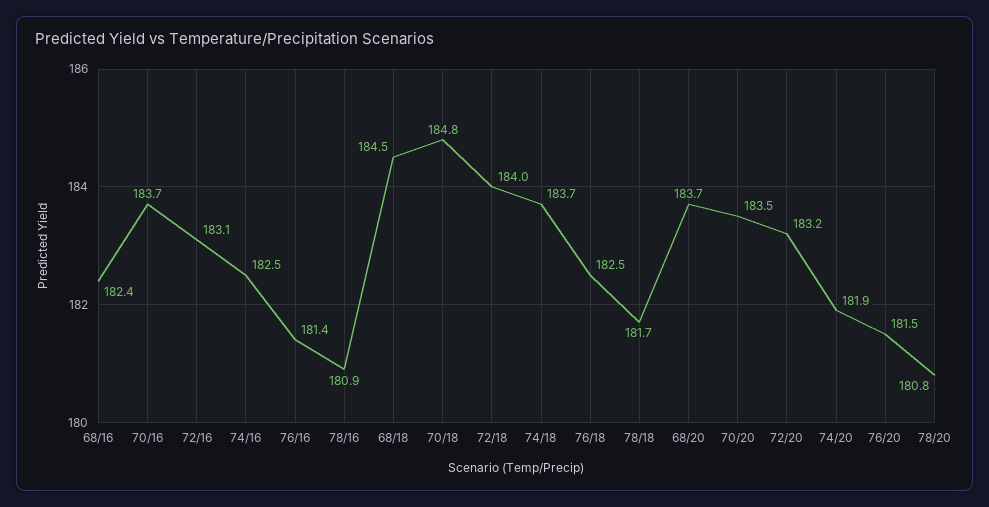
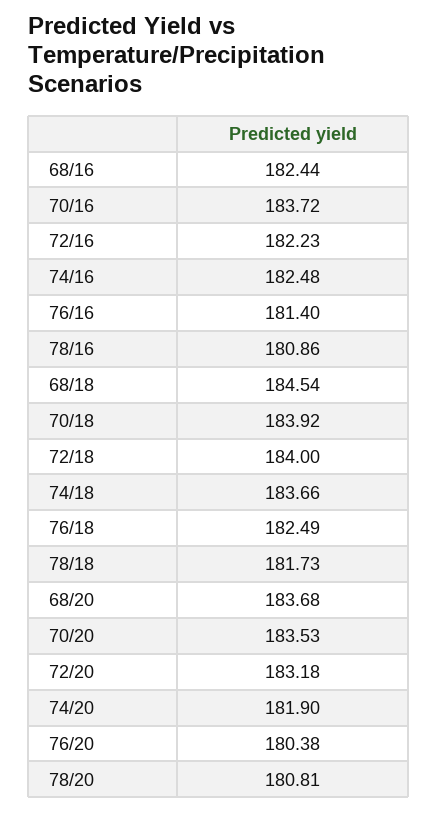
72/16: 183.1 -> 182.23
70/18: 184.8 -> 183.92
76/20: 181.5 -> 180.38

